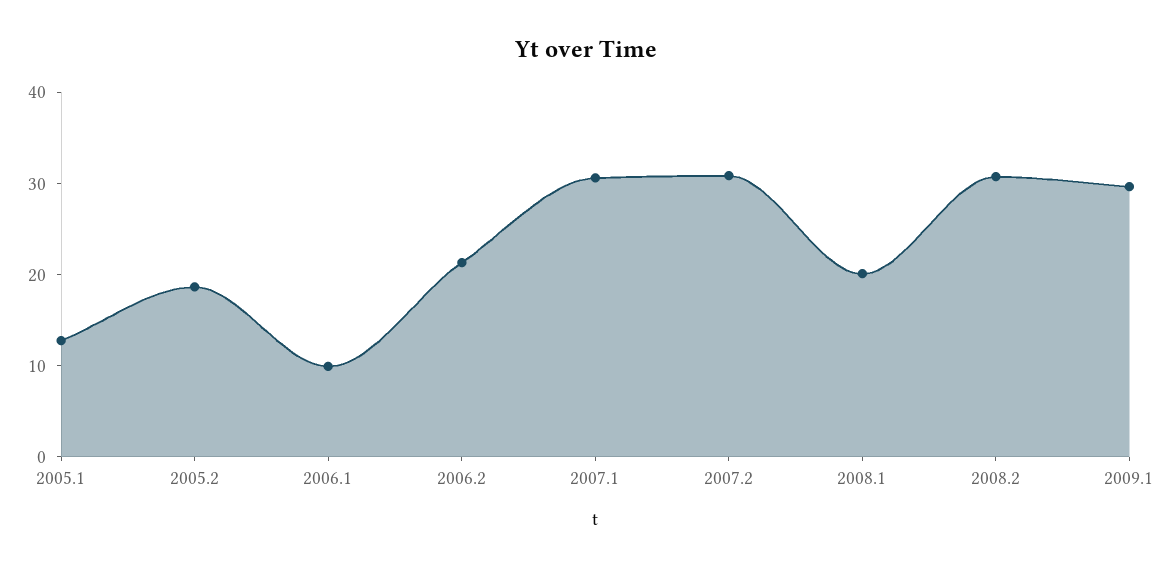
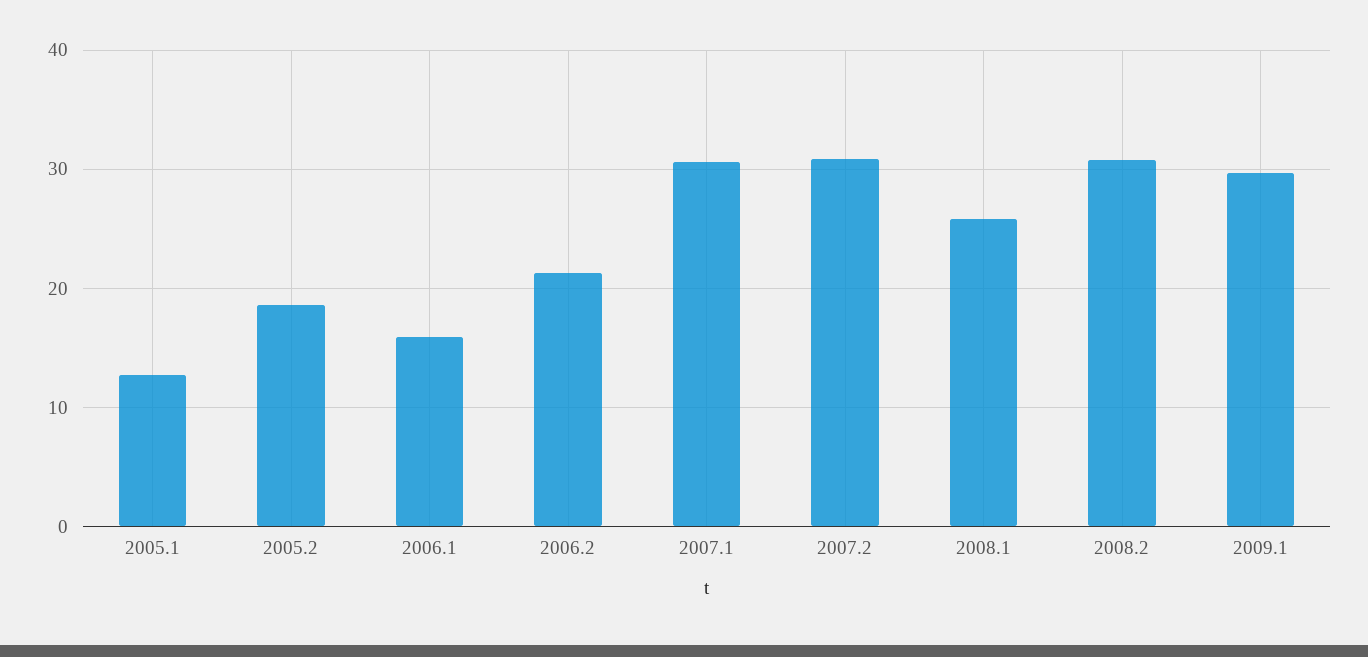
2006.1: 10 -> 16
2008.1: 20 -> 26

